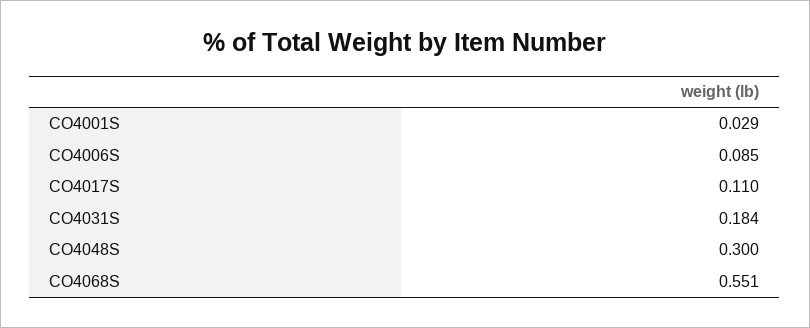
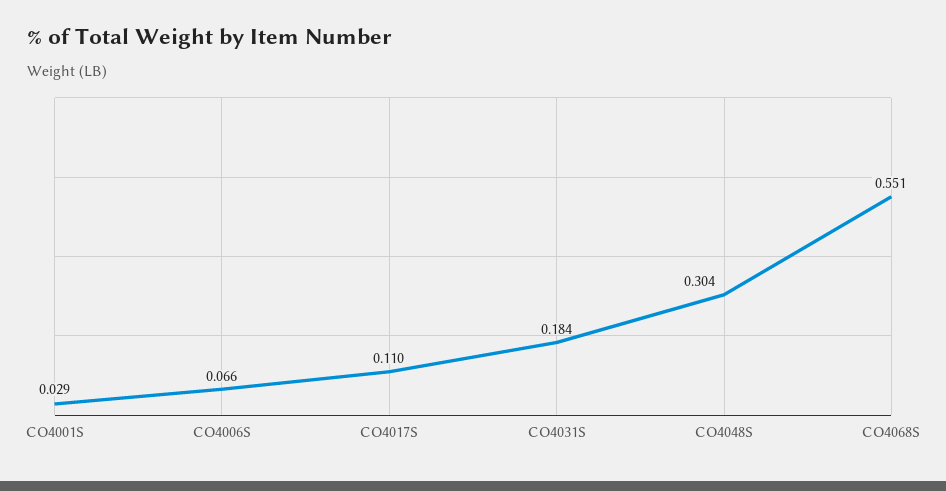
CO4006S: 0.085 -> 0.066
CO4048S: 0.3 -> 0.304

